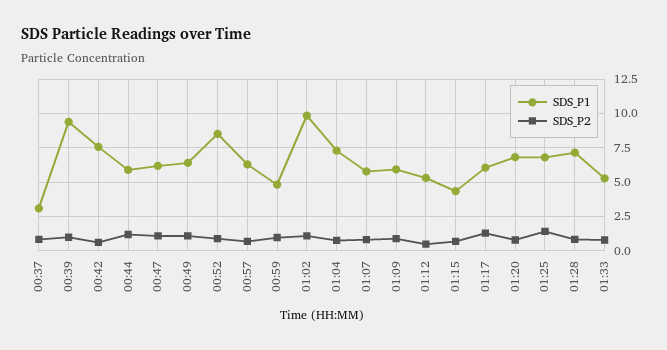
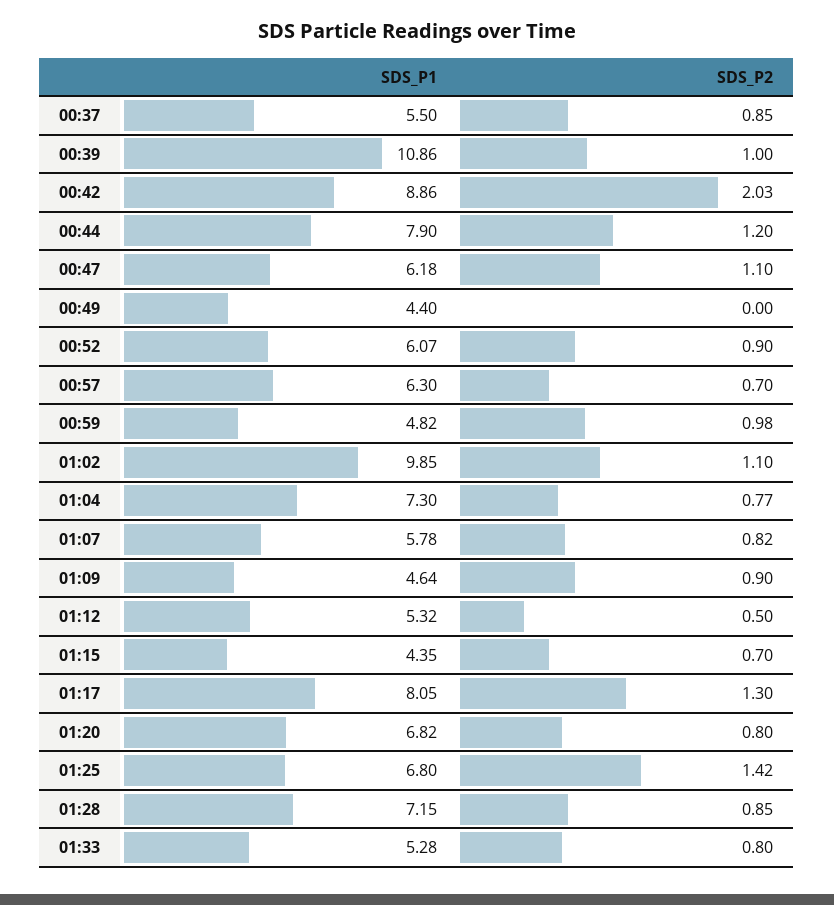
SDS_P1, 00:37: 3 -> 5.5
SDS_P1, 00:39: 9.5 -> 10.86
SDS_P1, 00:42: 7.5 -> 8.86
SDS_P2, 00:42: 0.5 -> 2.03
SDS_P1, 00:44: 6 -> 7.9
SDS_P1, 00:49: 6.5 -> 4.4
SDS_P2, 00:49: 1 -> 0
SDS_P1, 00:52: 8.5 -> 6.07
SDS_P1, 01:09: 6 -> 4.64
SDS_P1, 01:17: 6 -> 8.05

